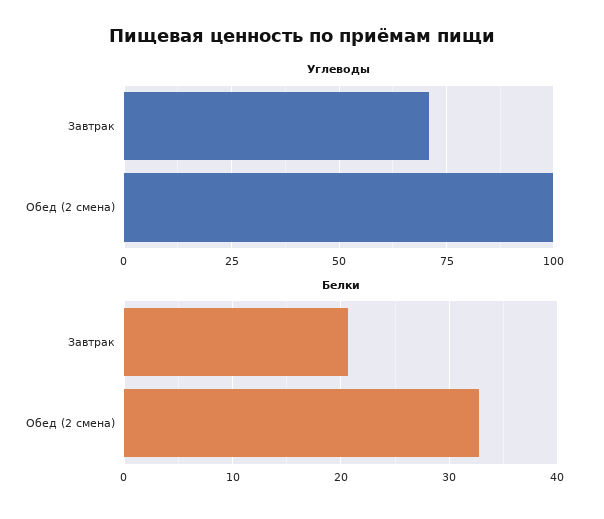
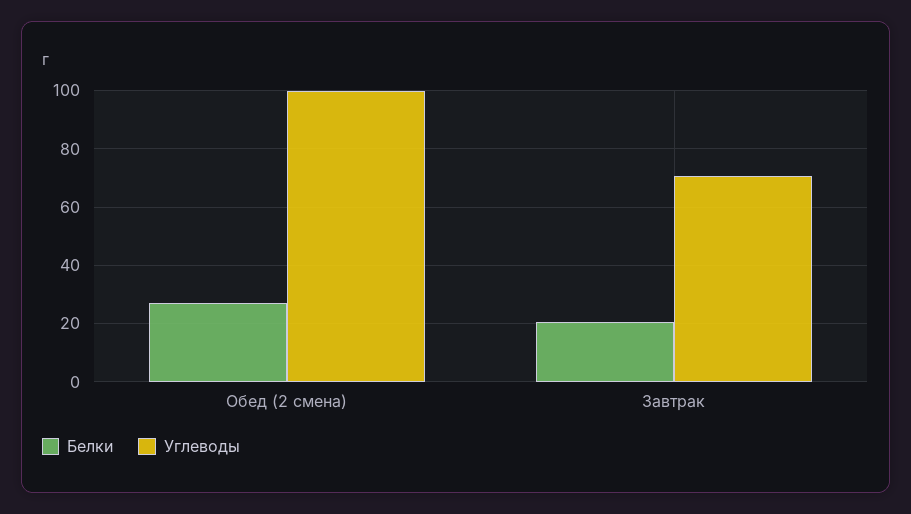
Белки, Обед (2 смена): 33 -> 27.5

